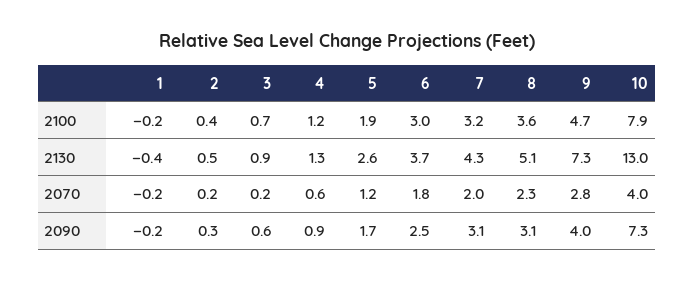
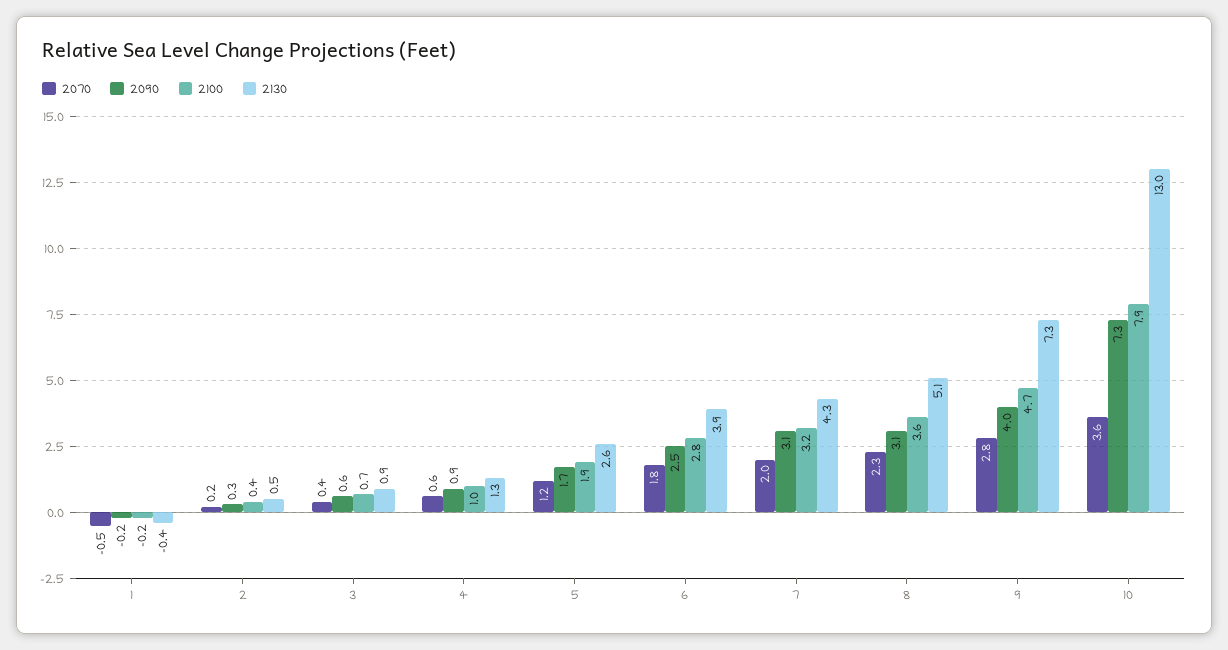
2100, 4: 1.2 -> 1
2100, 6: 3 -> 2.8
2130, 6: 3.7 -> 3.9
2070, 1: -0.2 -> -0.5
2070, 3: 0.2 -> 0.4
2070, 10: 4 -> 3.6

